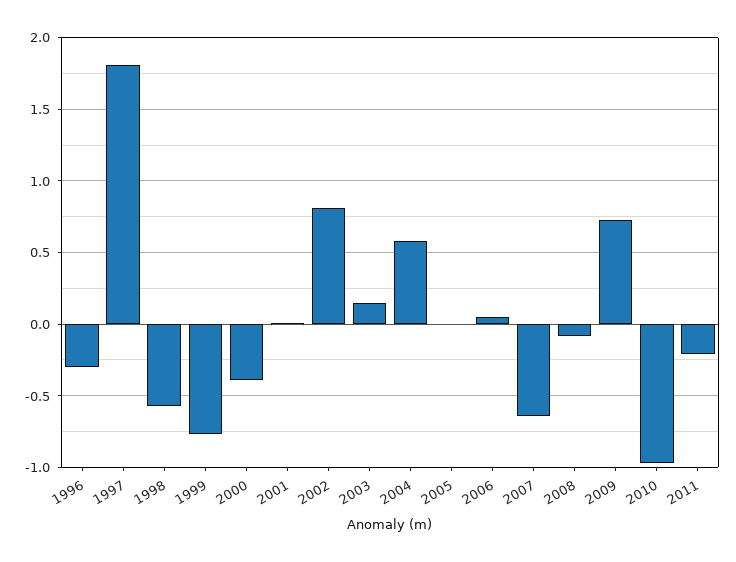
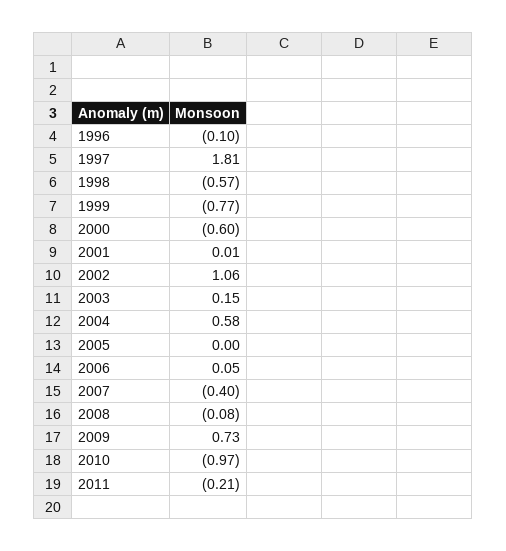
1996: -0.3 -> -0.1
2000: -0.4 -> -0.6
2002: 0.8 -> 1.06
2007: -0.65 -> -0.4

